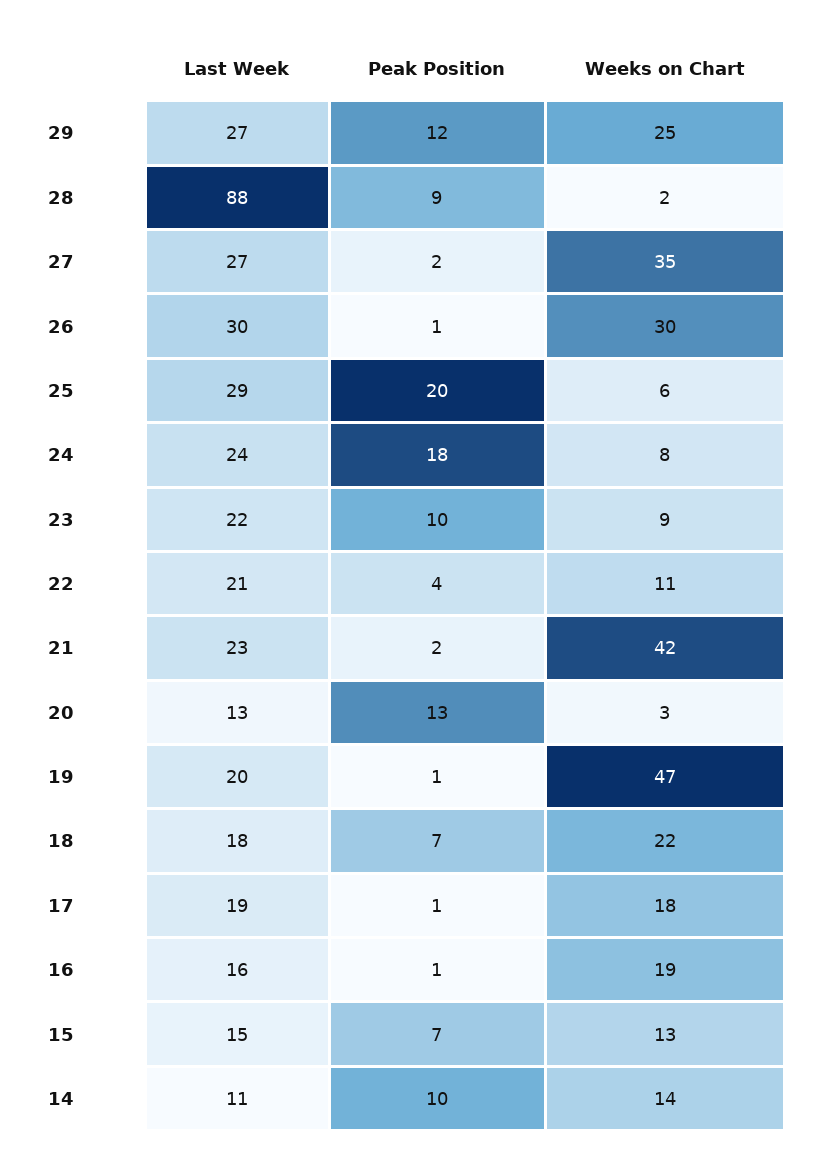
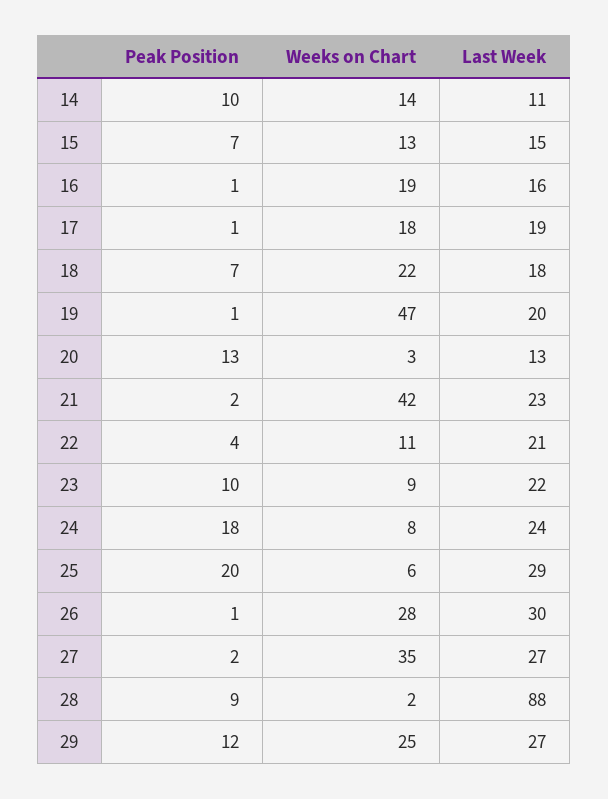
Weeks on Chart, 26: 30 -> 28

